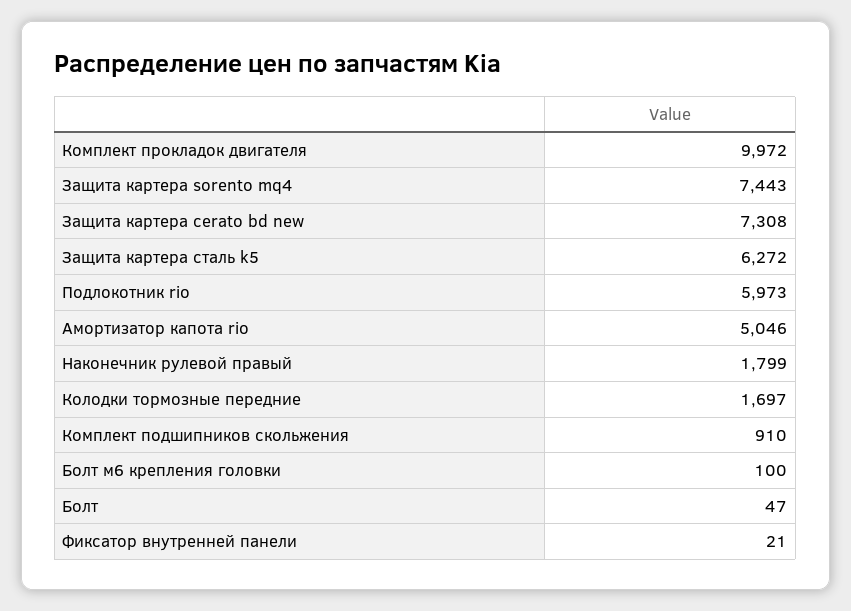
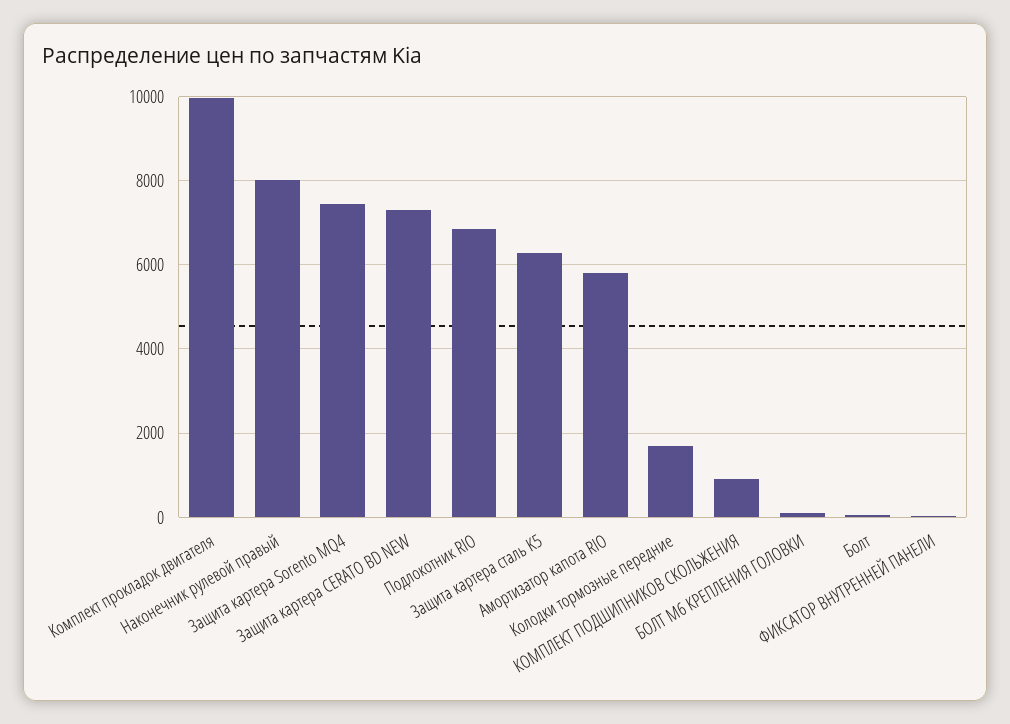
Подлокотник rio: 5973 -> 6800
Амортизатор капота rio: 5046 -> 5800
Наконечник рулевой правый: 1799 -> 8000

